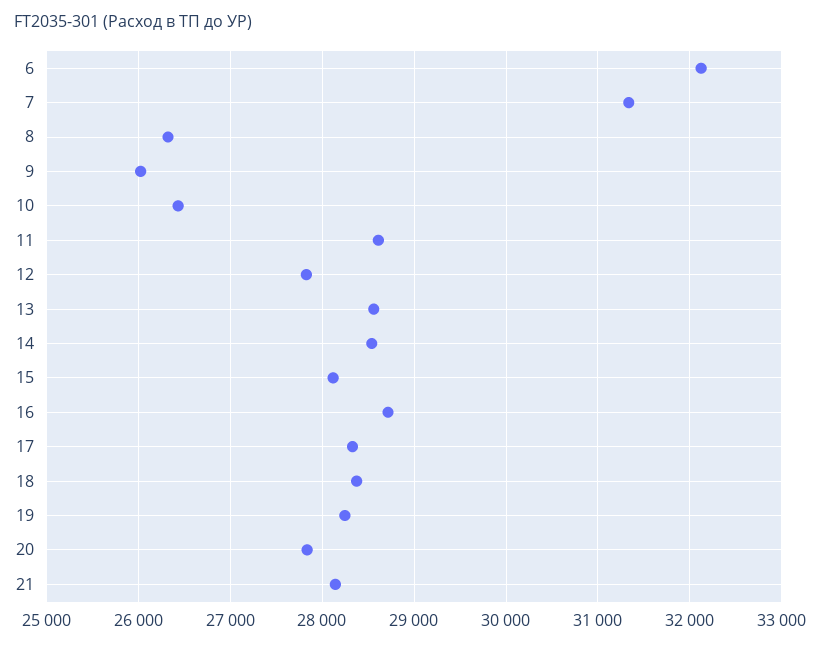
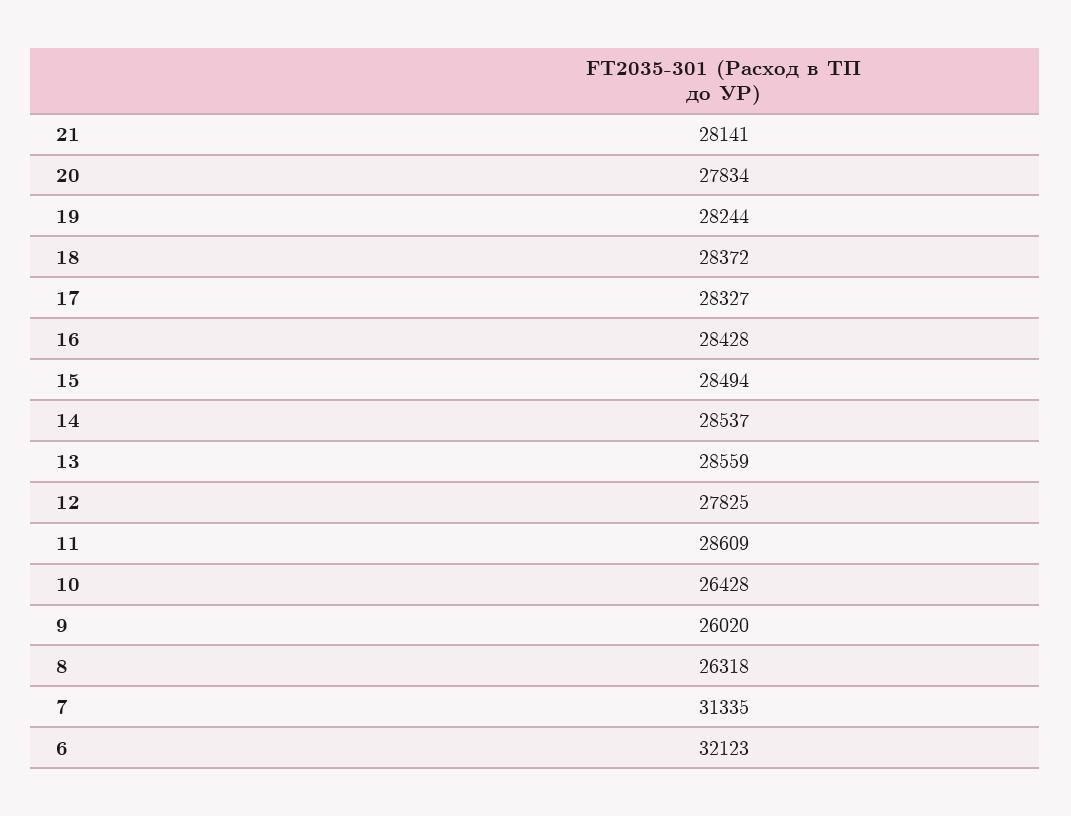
15: 28100 -> 28494
16: 28700 -> 28428

